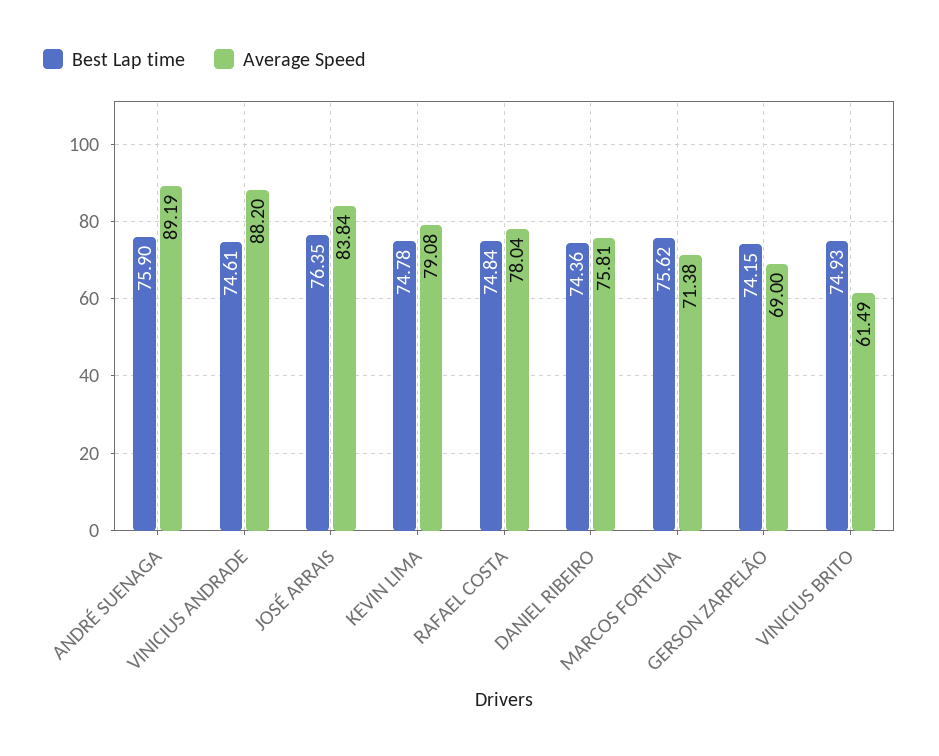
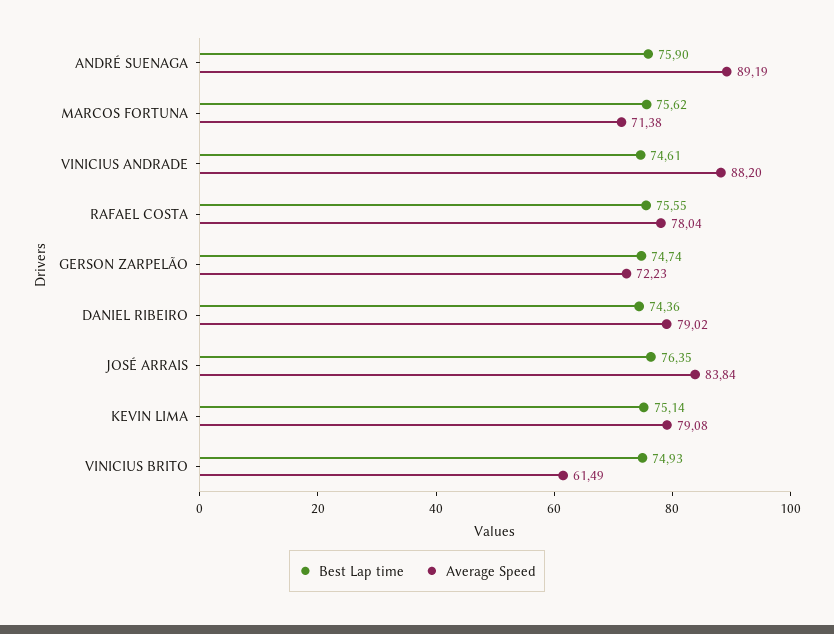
Best Lap time, KEVIN LIMA: 74.78 -> 75.14
Best Lap time, RAFAEL COSTA: 74.84 -> 75.55
Average Speed, DANIEL RIBEIRO: 75.81 -> 79.02
Best Lap time, GERSON ZARPELÃO: 74.15 -> 74.74
Average Speed, GERSON ZARPELÃO: 69 -> 72.23

